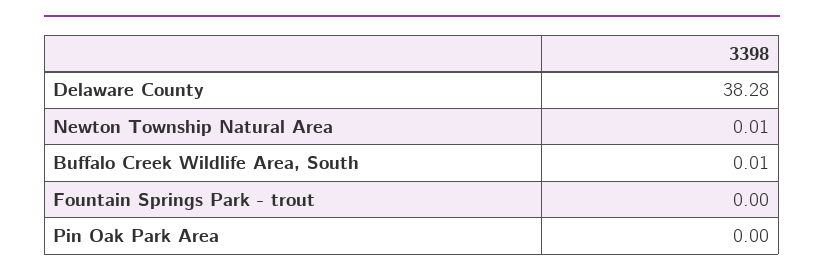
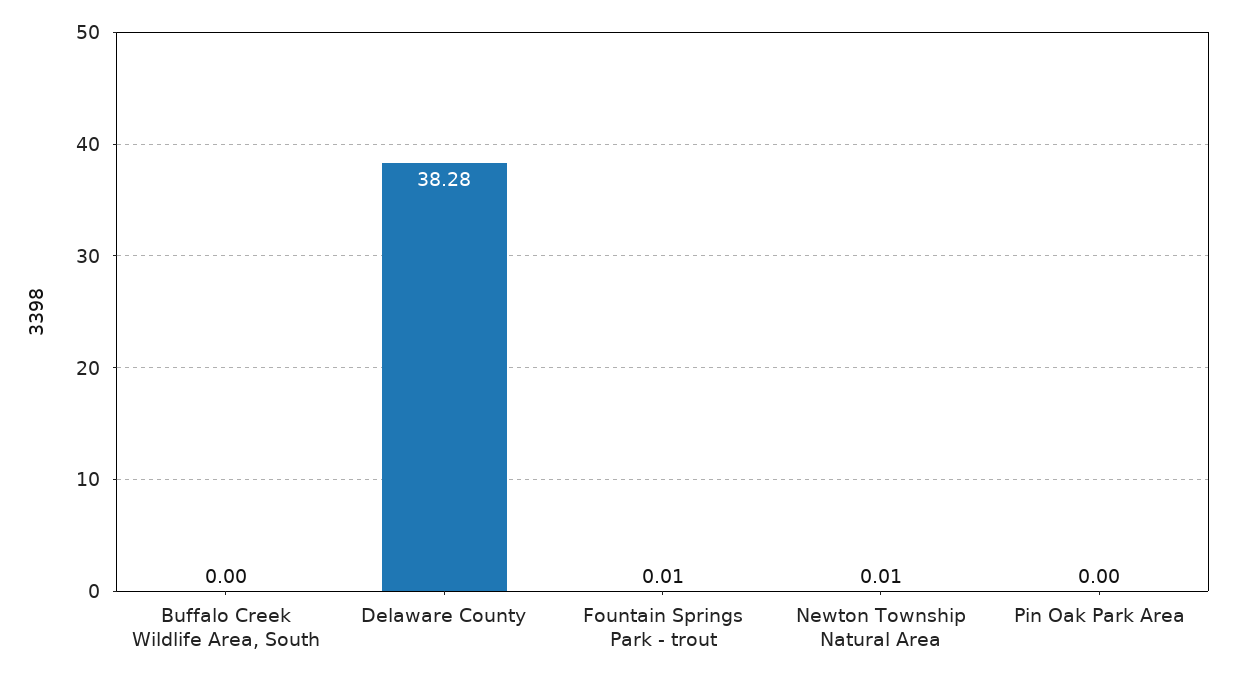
Buffalo Creek Wildlife Area, South: 0.01 -> 0
Fountain Springs Park - trout: 0 -> 0.01

